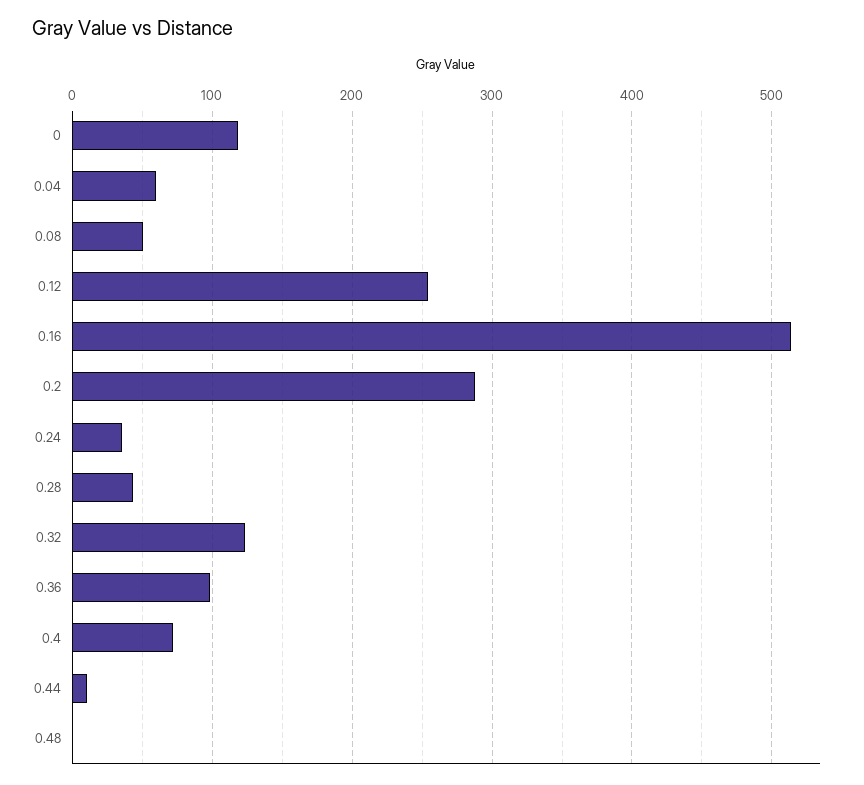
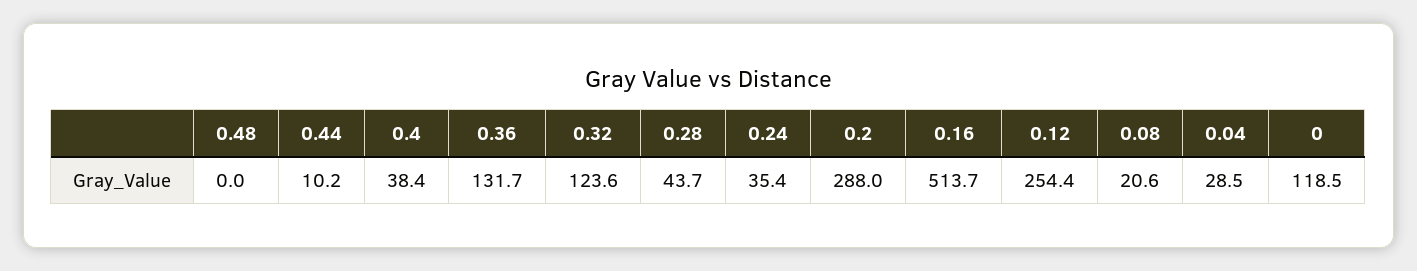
0.04: 60 -> 28.5
0.08: 50 -> 20.6
0.36: 100 -> 131.7
0.4: 70 -> 38.4

